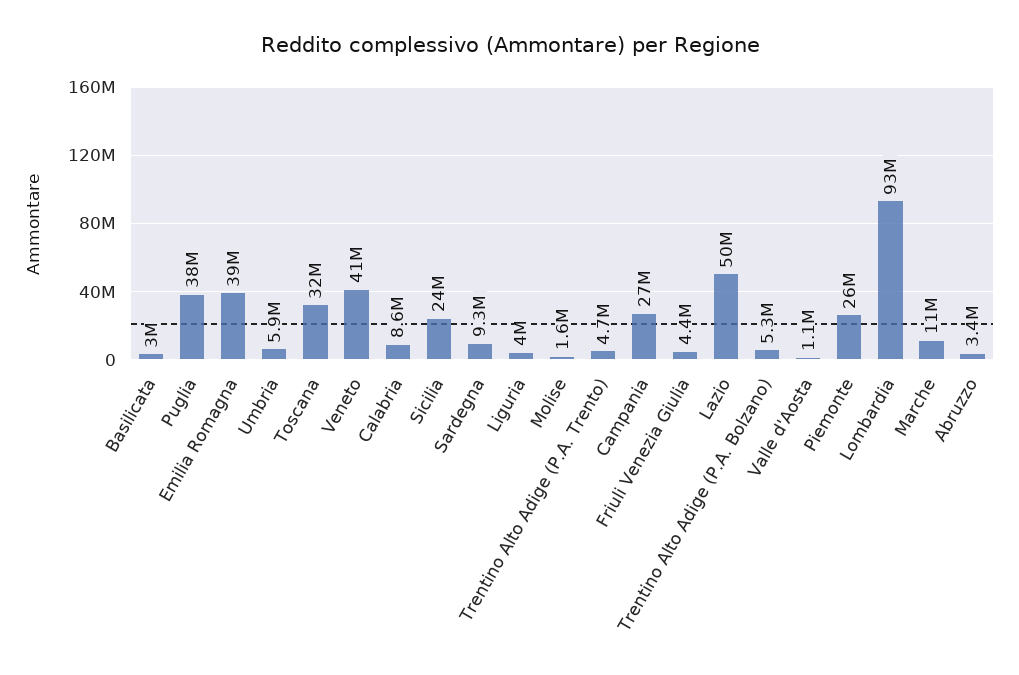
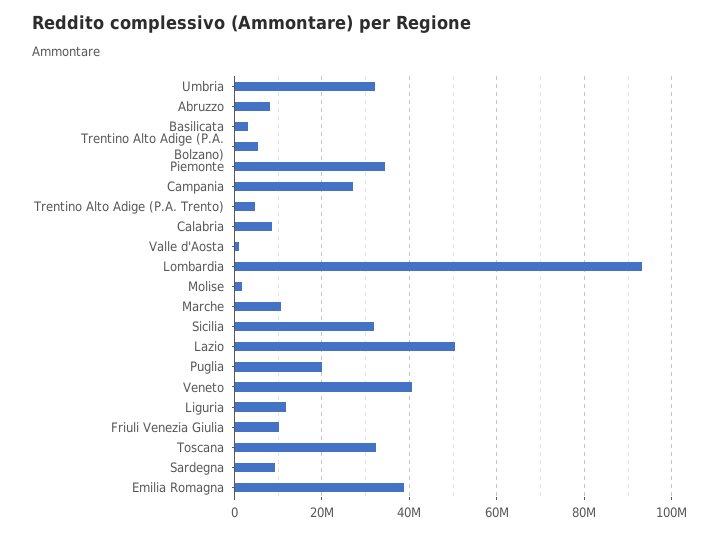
Puglia: 38000000 -> 20000000
Umbria: 5900000 -> 32000000
Sicilia: 24000000 -> 32000000
Liguria: 4000000 -> 12000000
Friuli Venezia Giulia: 4400000 -> 10000000
Piemonte: 26000000 -> 34000000
Abruzzo: 3400000 -> 8000000

